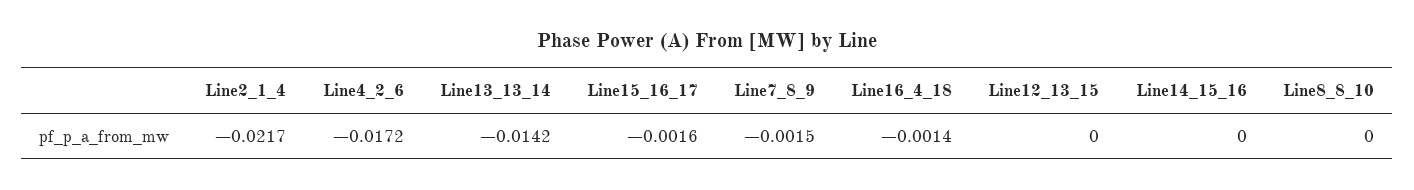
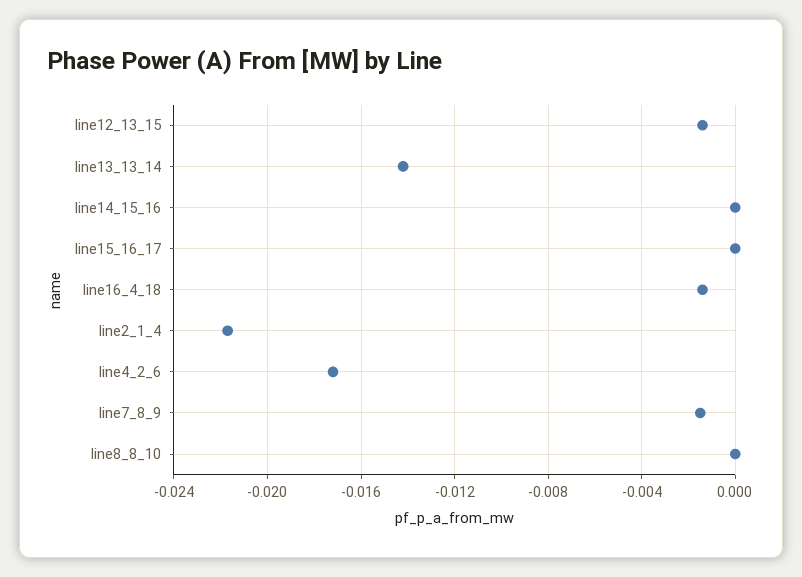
Line15_16_17: -0.0016 -> 0
Line12_13_15: 0 -> -0.0015

